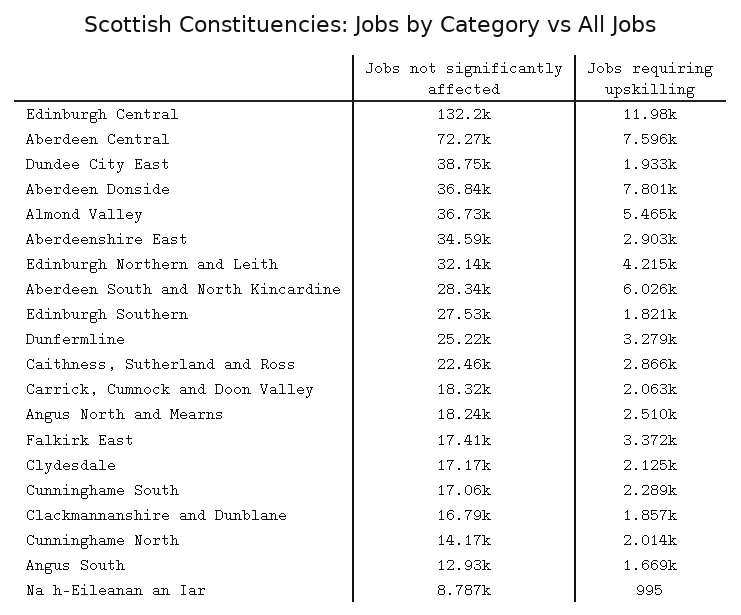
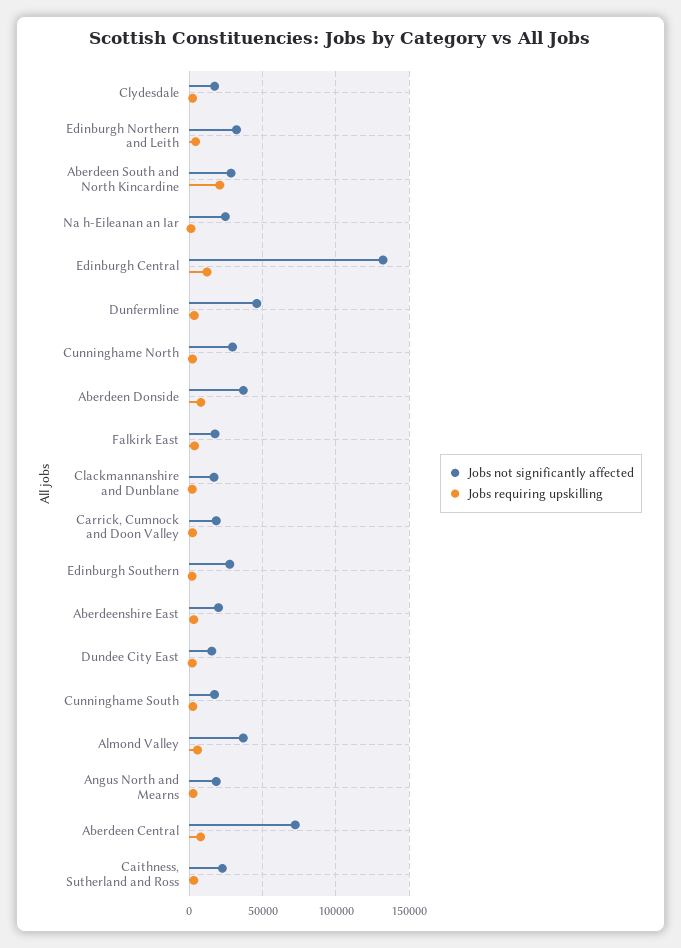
Jobs not significantly affected, Dundee City East: 38750 -> 15000
Jobs not significantly affected, Aberdeenshire East: 34590 -> 20000
Jobs requiring upskilling, Aberdeen South and North Kincardine: 6026 -> 20000
Jobs not significantly affected, Dunfermline: 25220 -> 45000
Jobs not significantly affected, Cunninghame North: 14170 -> 30000
Jobs not significantly affected, Angus South: 12930 -> none
Jobs requiring upskilling, Angus South: 1669 -> none
Jobs not significantly affected, Na h-Eileanan an Iar: 8787 -> 25000

